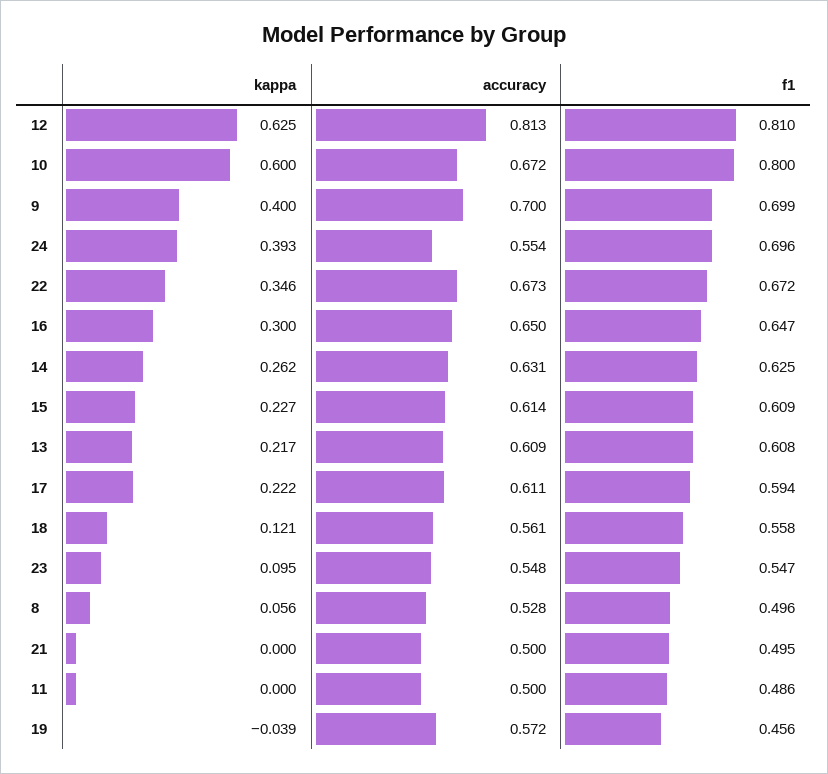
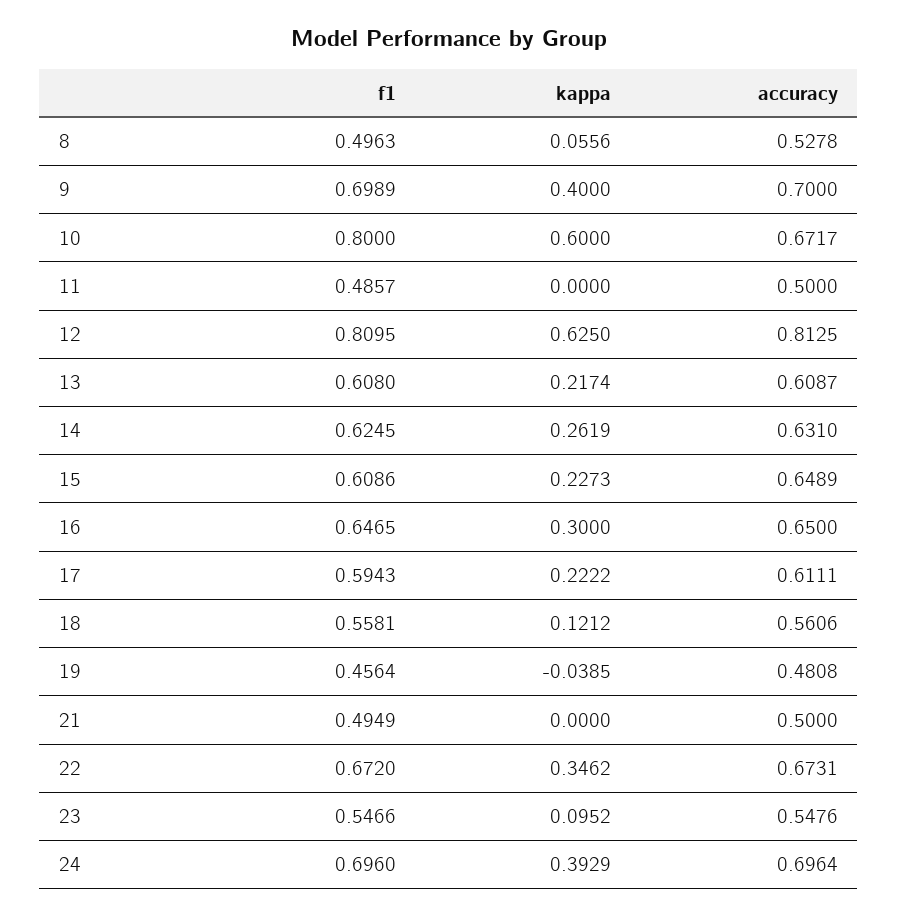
accuracy, 24: 0.554 -> 0.6964
accuracy, 15: 0.614 -> 0.6489
accuracy, 19: 0.572 -> 0.4808

